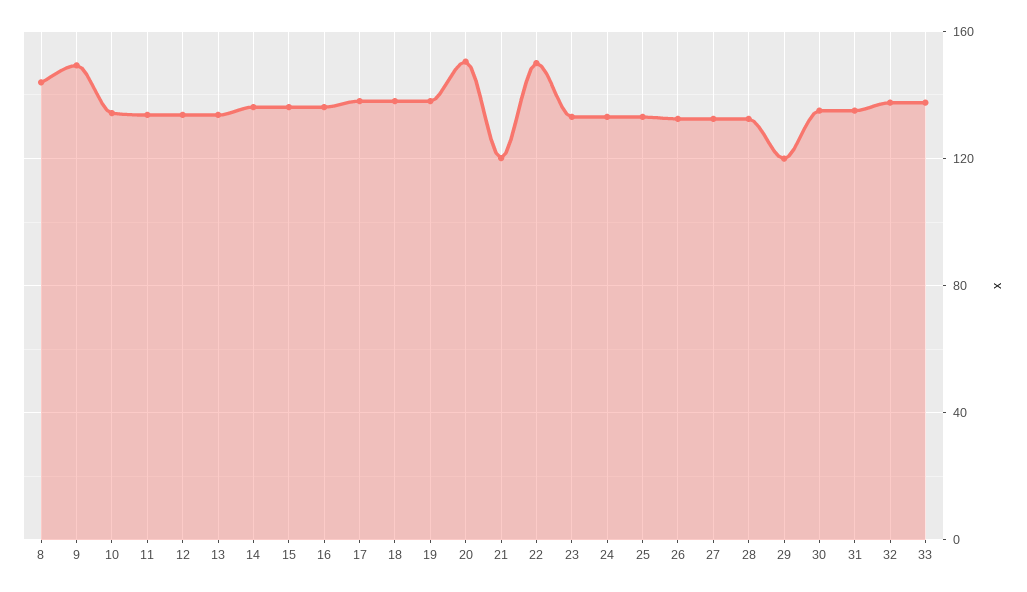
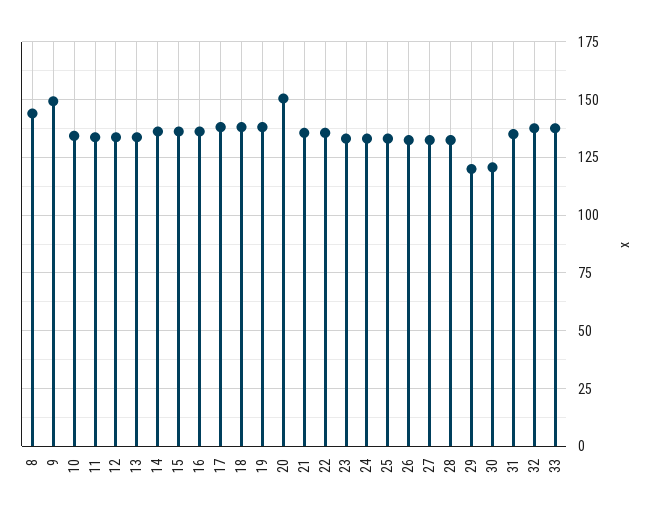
21: 120 -> 135
22: 150 -> 135
30: 135 -> 120

